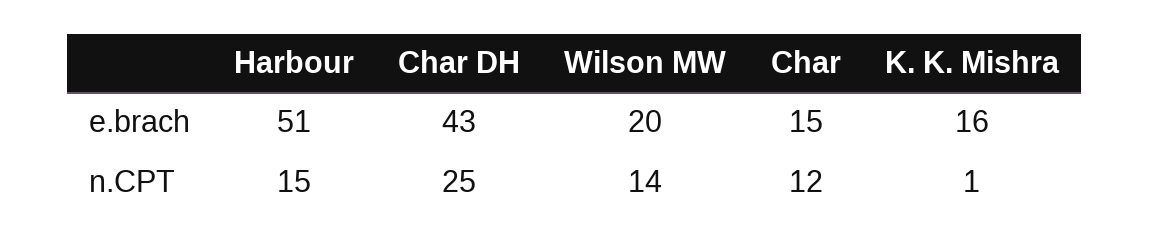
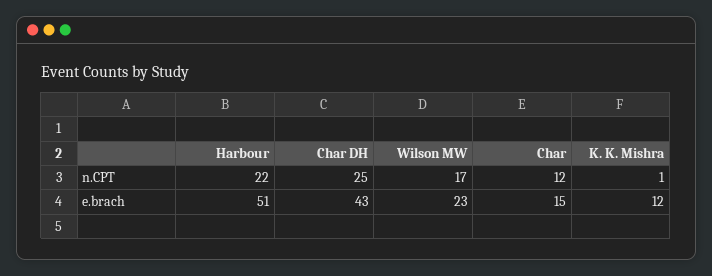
Wilson MW, e.brach: 20 -> 23
K. K. Mishra, e.brach: 16 -> 12
Harbour, n.CPT: 15 -> 22
Wilson MW, n.CPT: 14 -> 17

